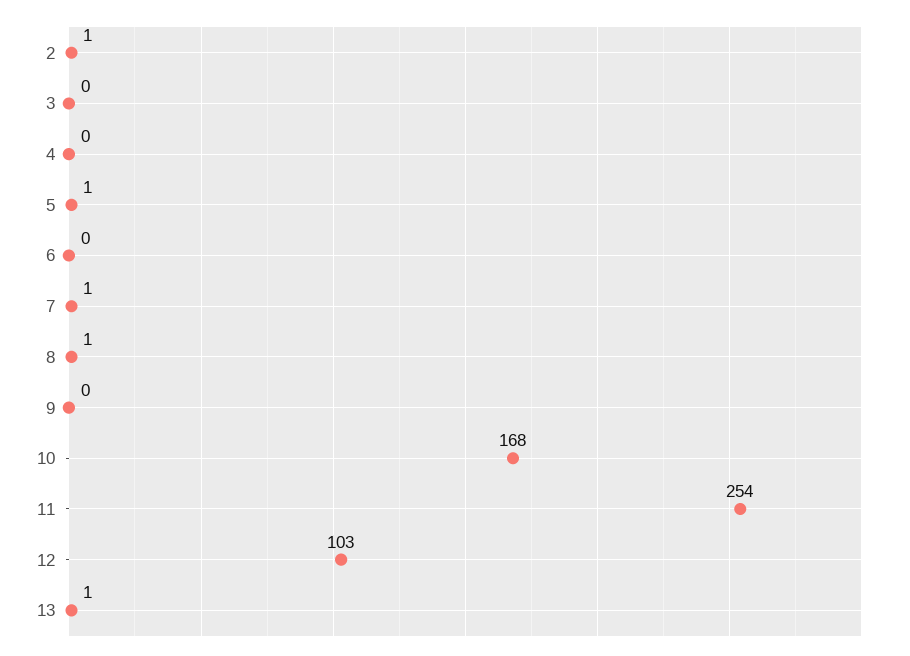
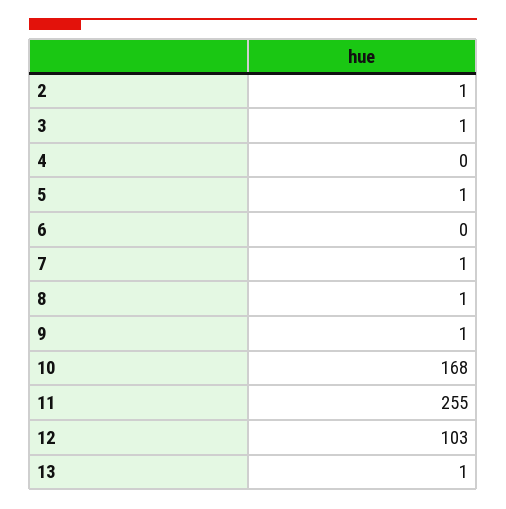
3: 0 -> 1
9: 0 -> 1
11: 254 -> 255

